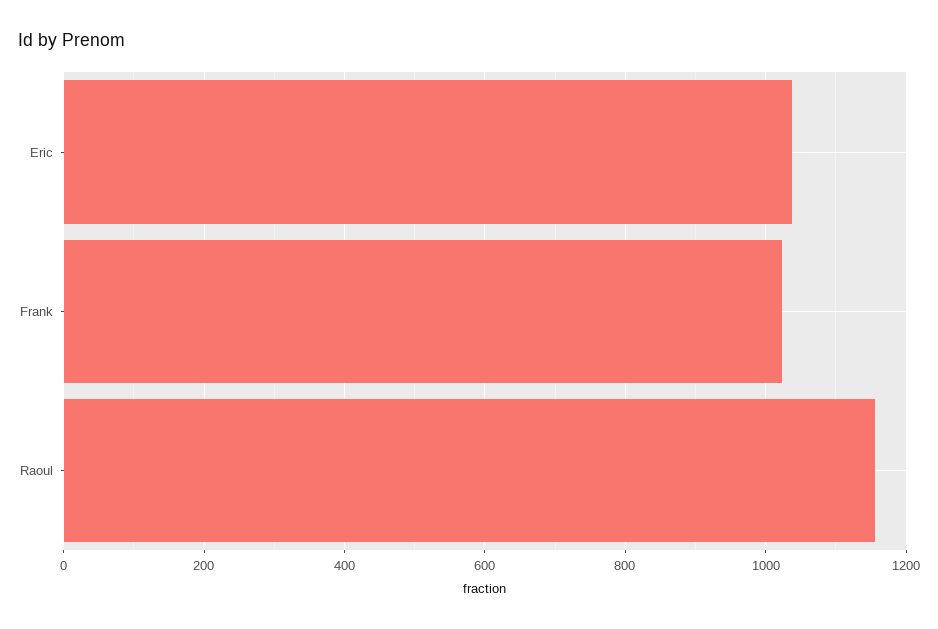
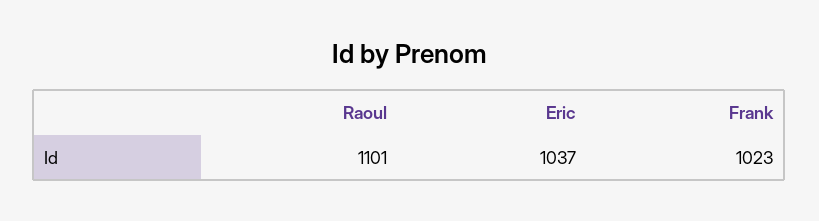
Raoul: 1160 -> 1101

